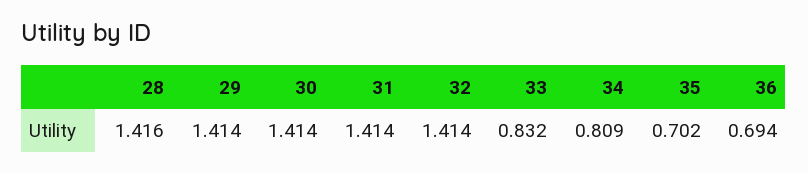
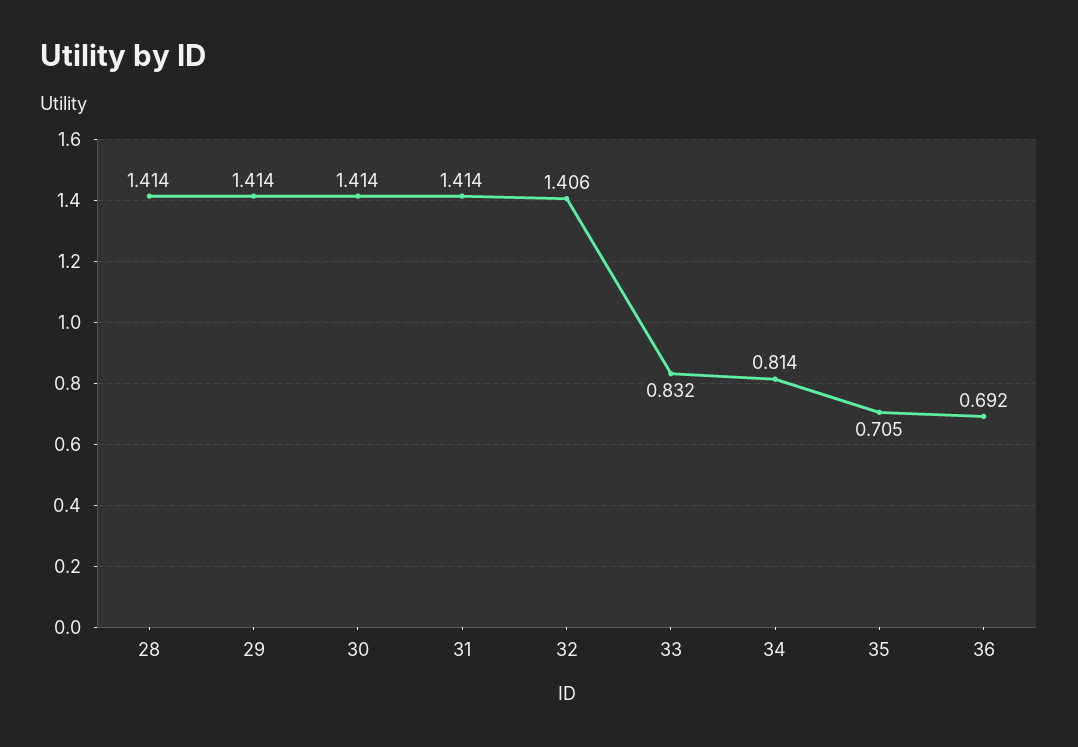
28: 1.416 -> 1.414
32: 1.414 -> 1.406
34: 0.809 -> 0.814
35: 0.702 -> 0.705
36: 0.694 -> 0.692

